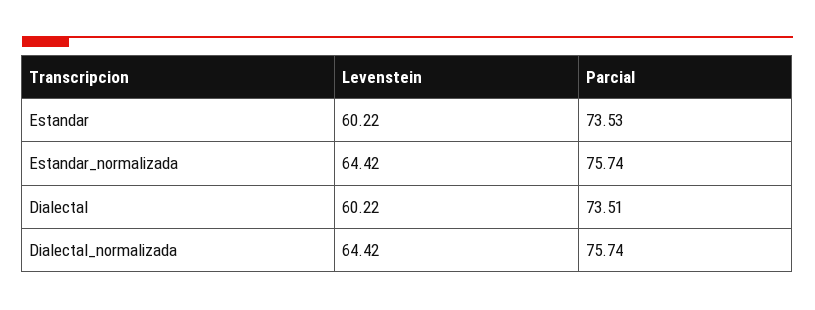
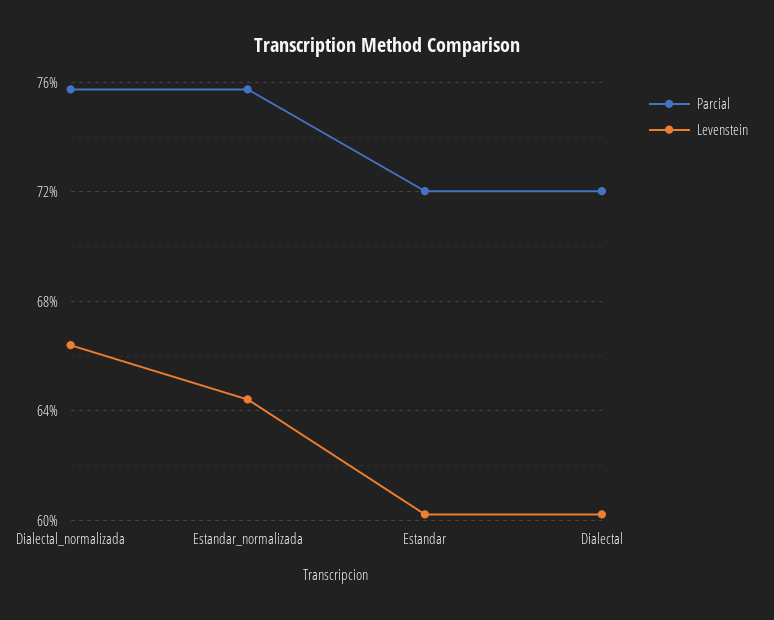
Parcial, Estandar: 73.53 -> 72
Parcial, Dialectal: 73.51 -> 72
Levenstein, Dialectal_normalizada: 64.42 -> 66.5

